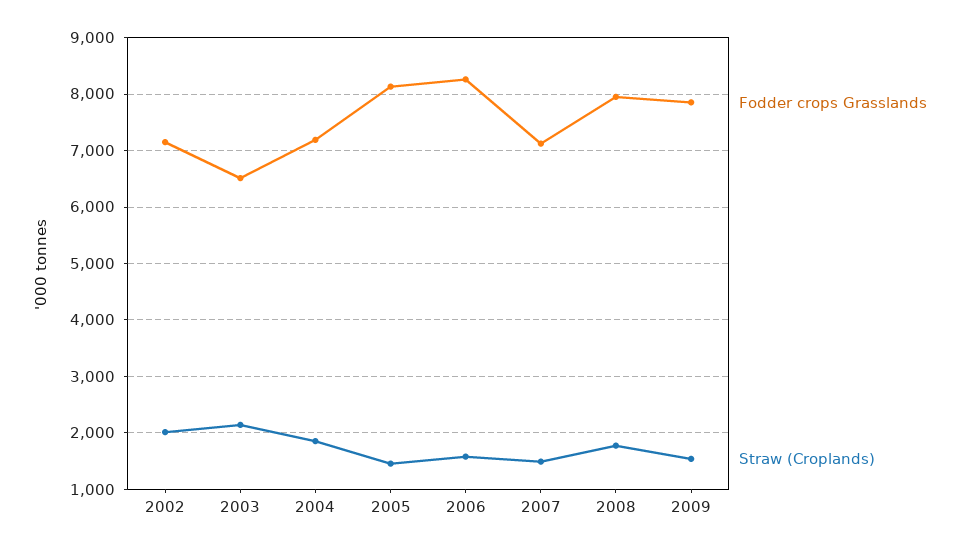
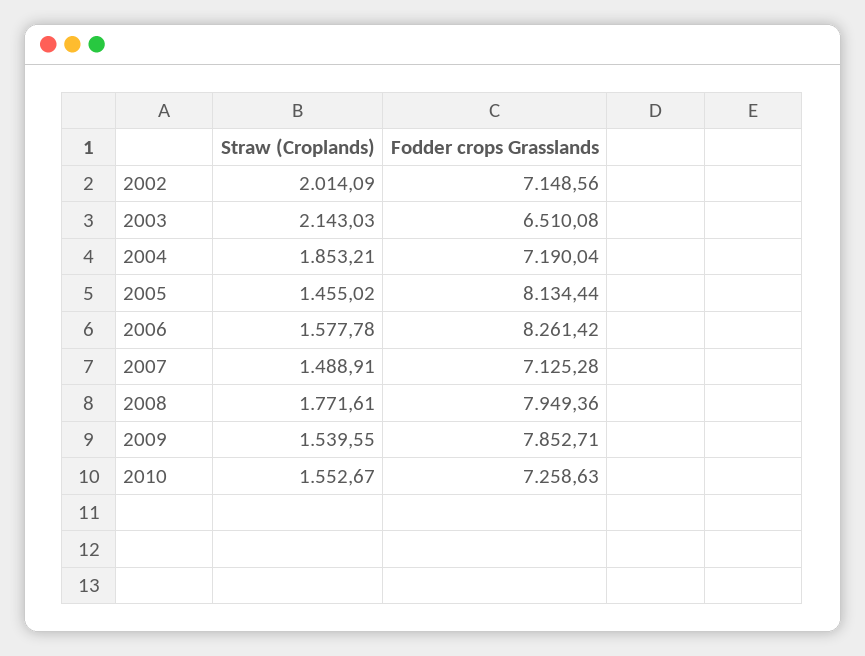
Straw (Croplands), 2010: none -> 1552.67
Fodder crops Grasslands, 2010: none -> 7258.63

